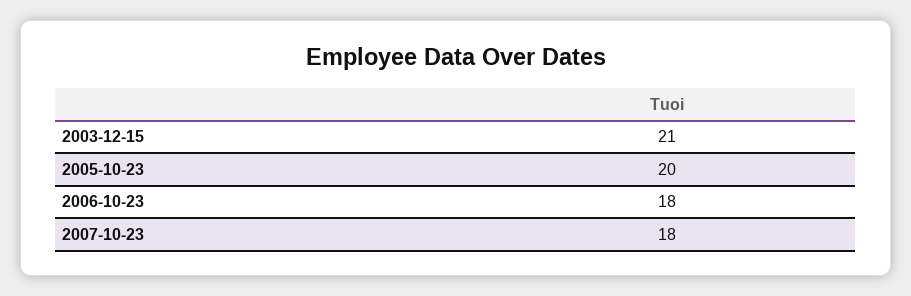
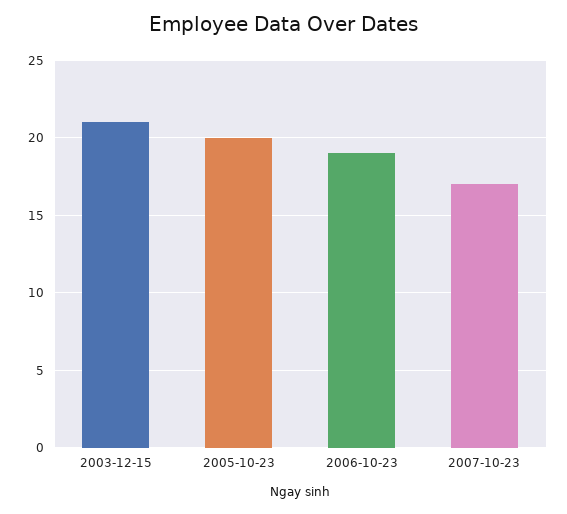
2006-10-23: 18 -> 19
2007-10-23: 18 -> 17

